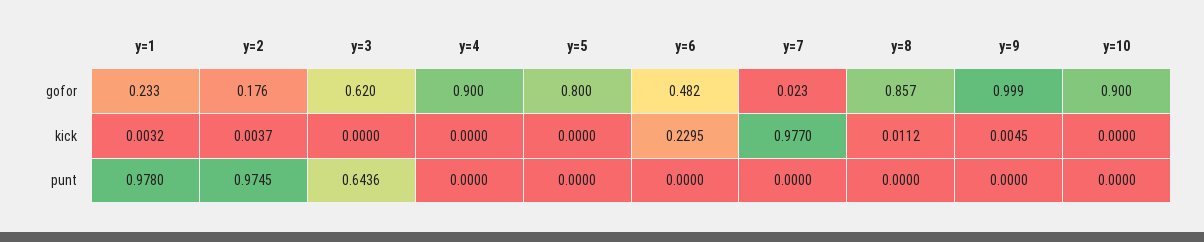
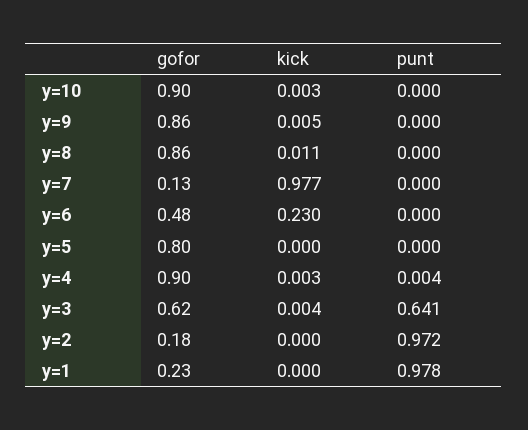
y=7, gofor: 0.023 -> 0.13
y=9, gofor: 0.999 -> 0.86
y=1, kick: 0.0032 -> 0
y=2, kick: 0.0037 -> 0
y=3, kick: 0 -> 0.004
y=4, kick: 0 -> 0.003
y=10, kick: 0 -> 0.003
y=2, punt: 0.9745 -> 0.972
y=3, punt: 0.6436 -> 0.641
y=4, punt: 0 -> 0.004

